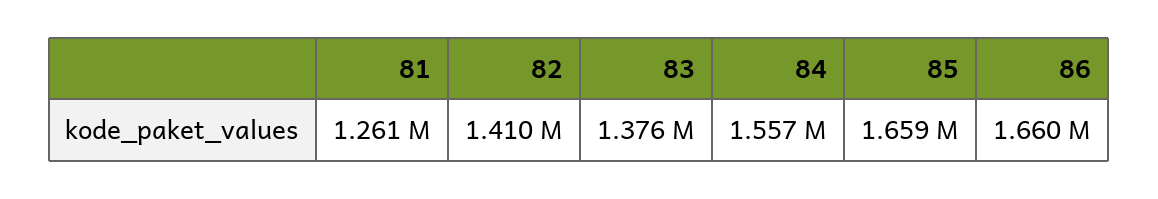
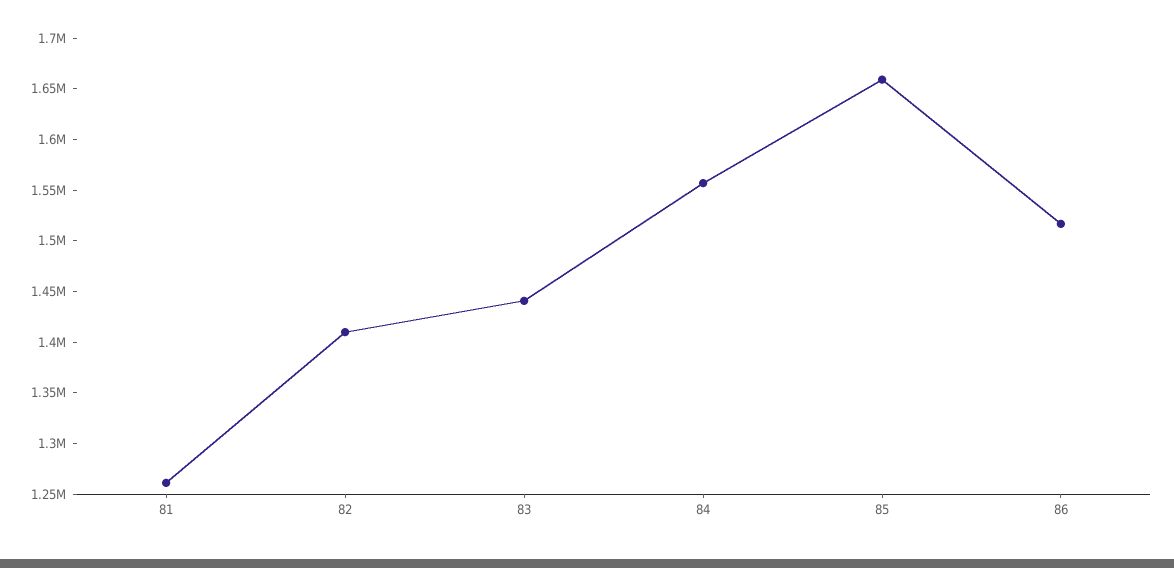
83: 1376000 -> 1440000
86: 1660000 -> 1520000

